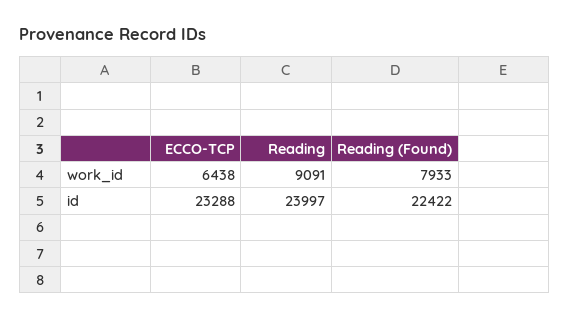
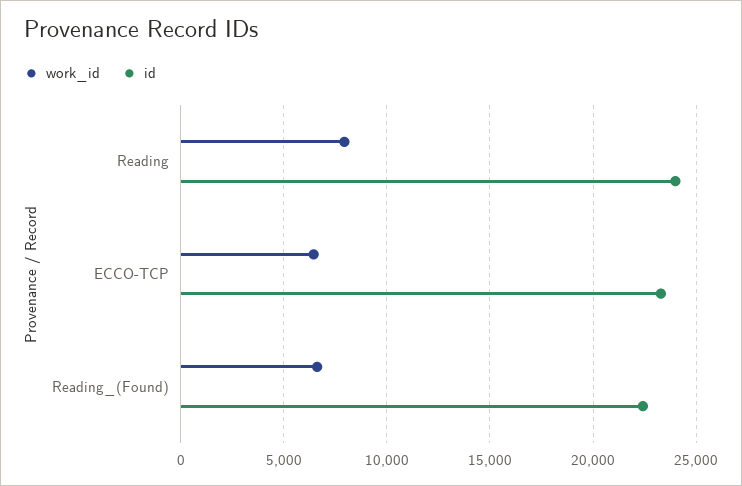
work_id, Reading: 9091 -> 8000
work_id, Reading (Found): 7933 -> 6500

